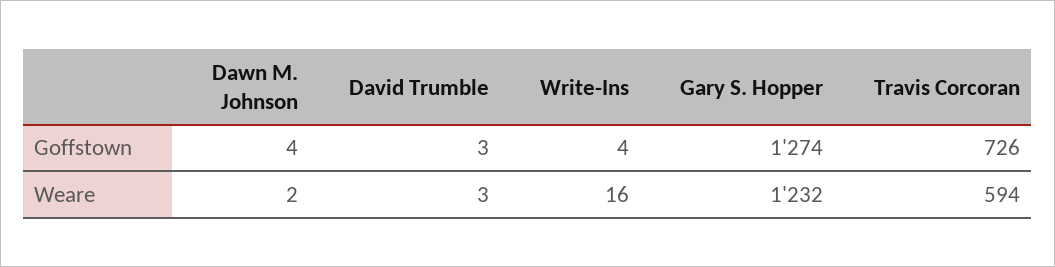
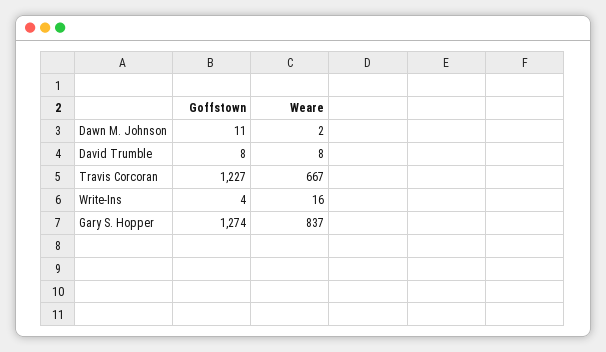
Dawn M. Johnson, Goffstown: 4 -> 11
David Trumble, Goffstown: 3 -> 8
Travis Corcoran, Goffstown: 726 -> 1227
David Trumble, Weare: 3 -> 8
Gary S. Hopper, Weare: 1232 -> 837
Travis Corcoran, Weare: 594 -> 667

